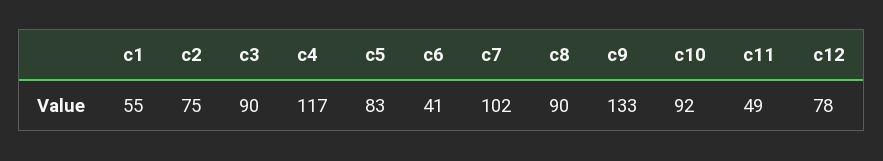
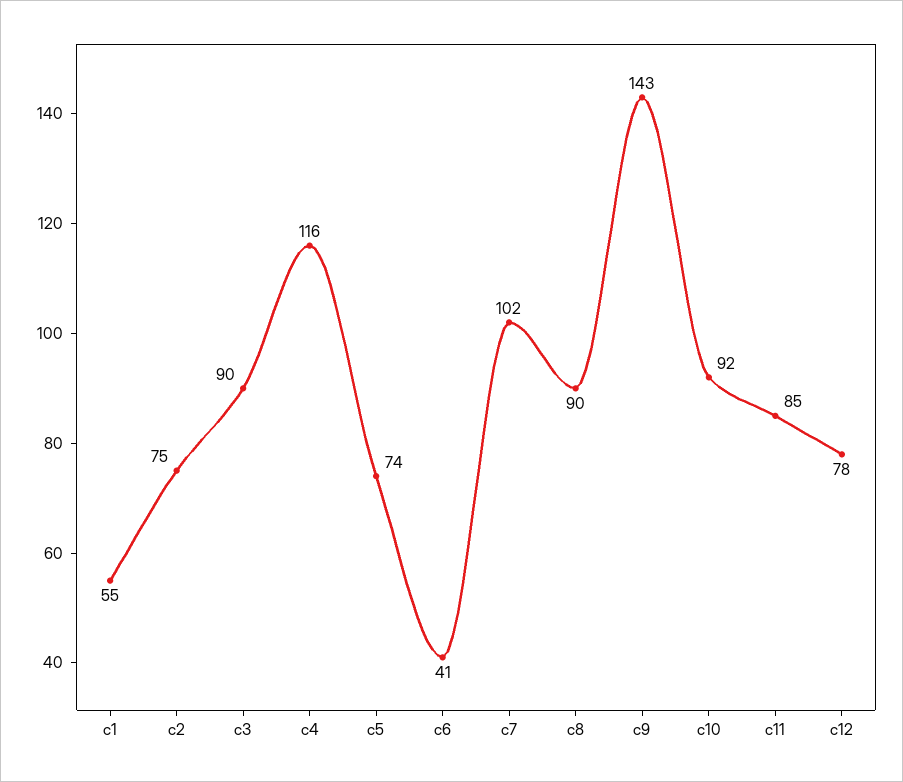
c4: 117 -> 116
c5: 83 -> 74
c9: 133 -> 143
c11: 49 -> 85

